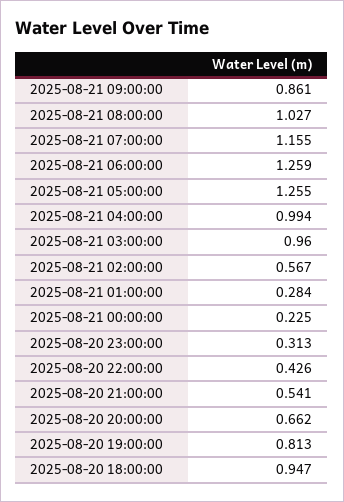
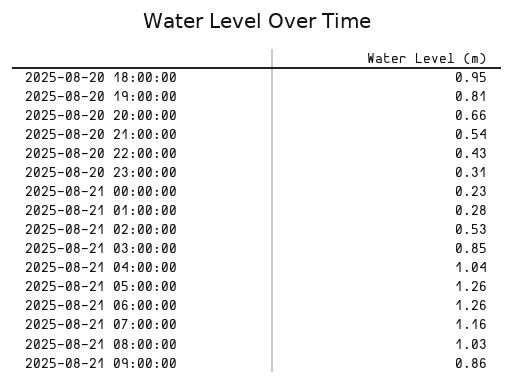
2025-08-21 04:00:00: 0.994 -> 1.04
2025-08-21 03:00:00: 0.96 -> 0.85
2025-08-21 02:00:00: 0.567 -> 0.53

